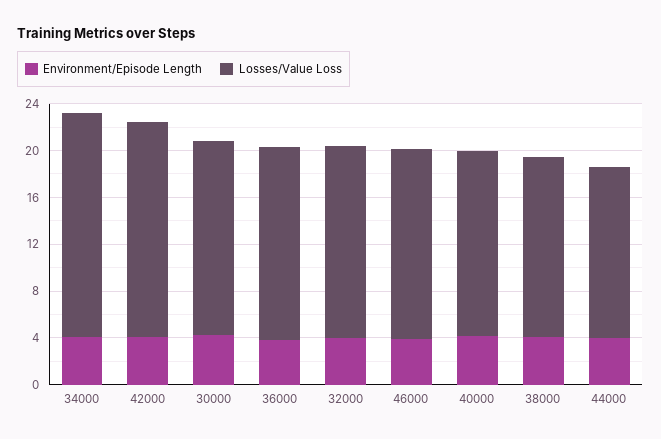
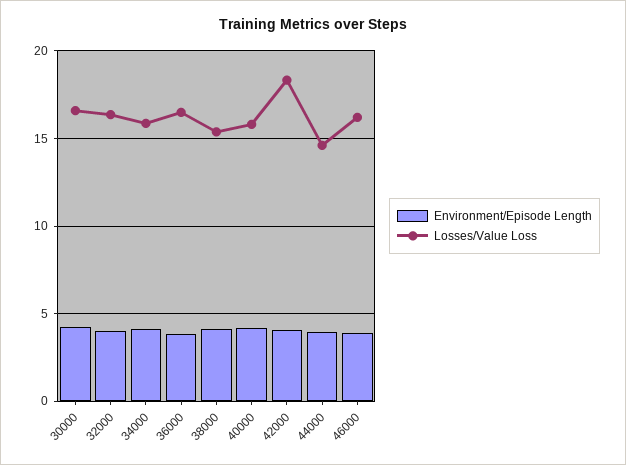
Losses/Value Loss, 34000: 19 -> 16

